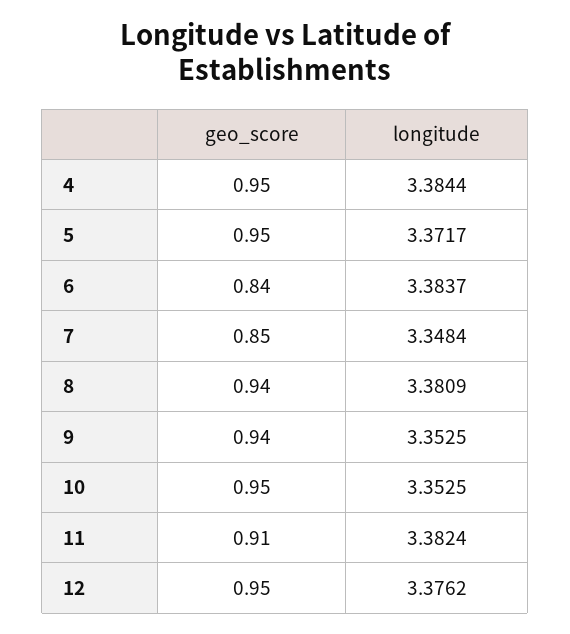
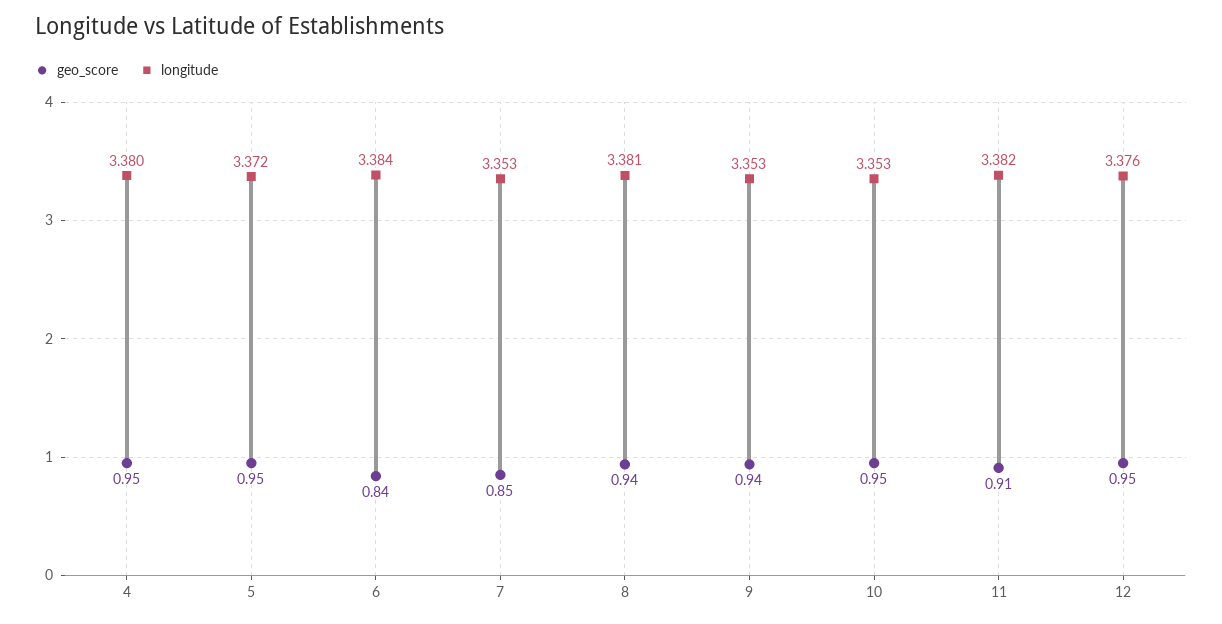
longitude, 4: 3.3844 -> 3.38
longitude, 7: 3.3484 -> 3.353

